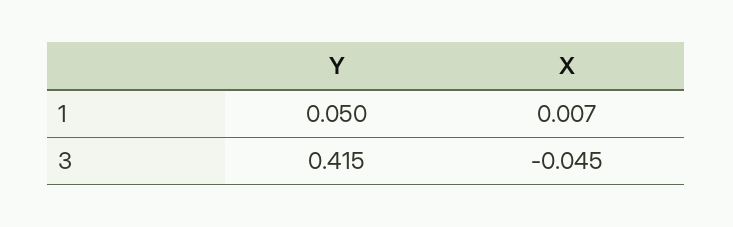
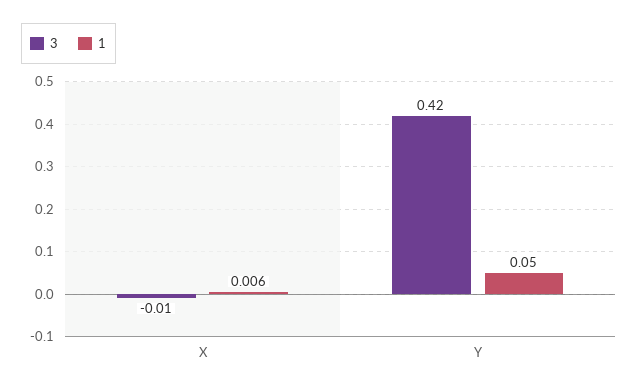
1, X: 0.007 -> 0.006
3, X: -0.045 -> -0.01

